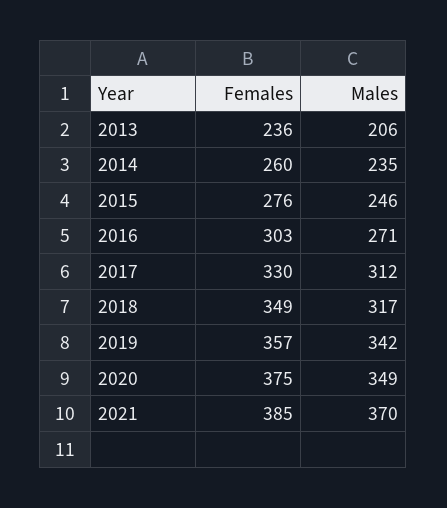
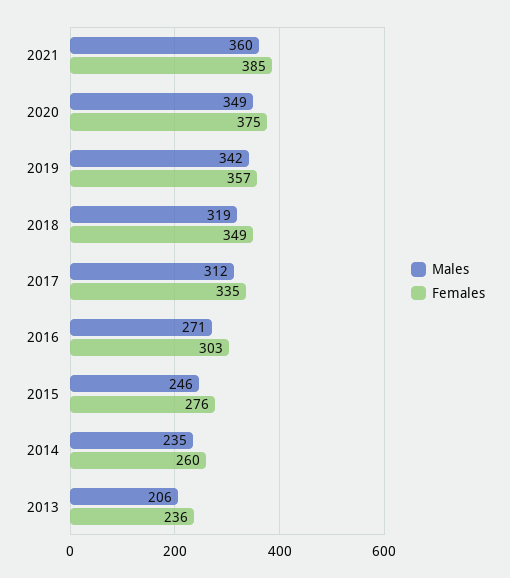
Females, 2017: 330 -> 335
Males, 2018: 317 -> 319
Males, 2021: 370 -> 360

